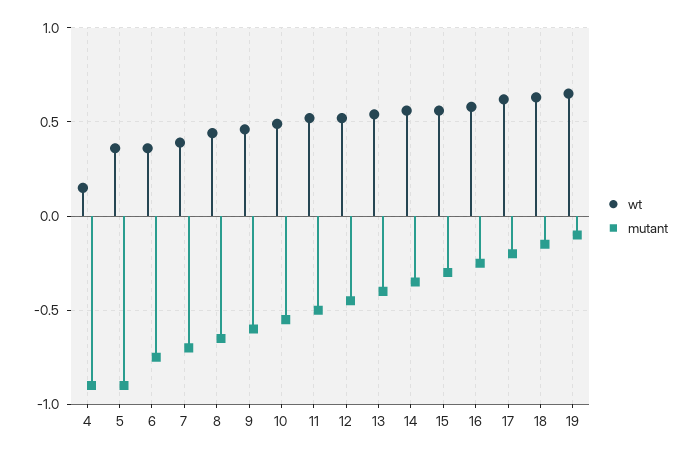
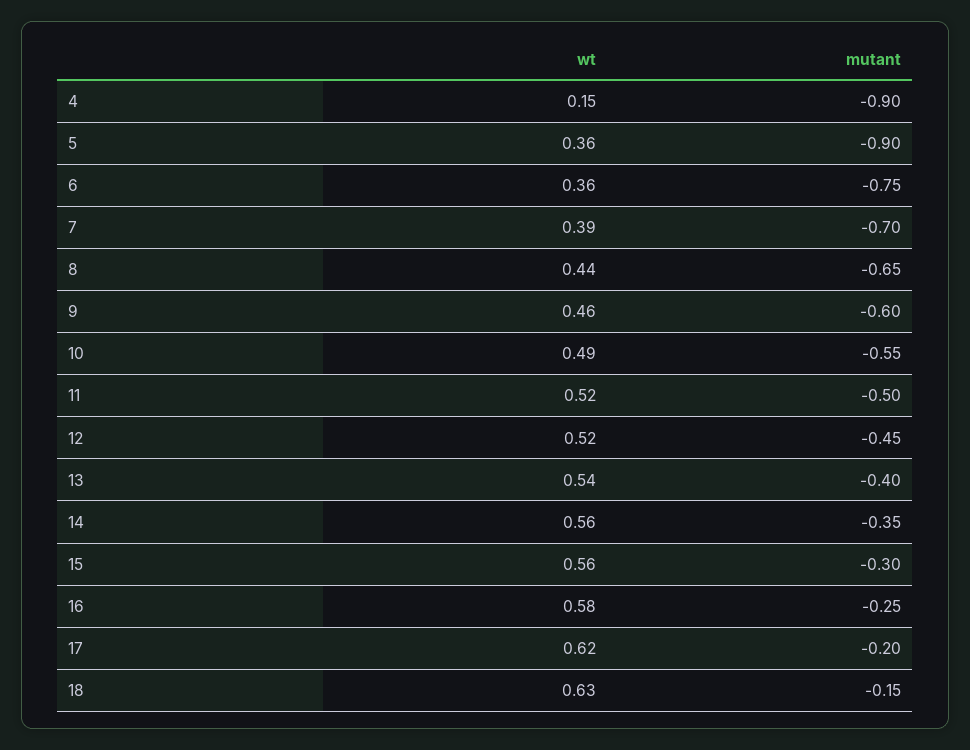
wt, 19: 0.65 -> none
mutant, 19: -0.1 -> none

